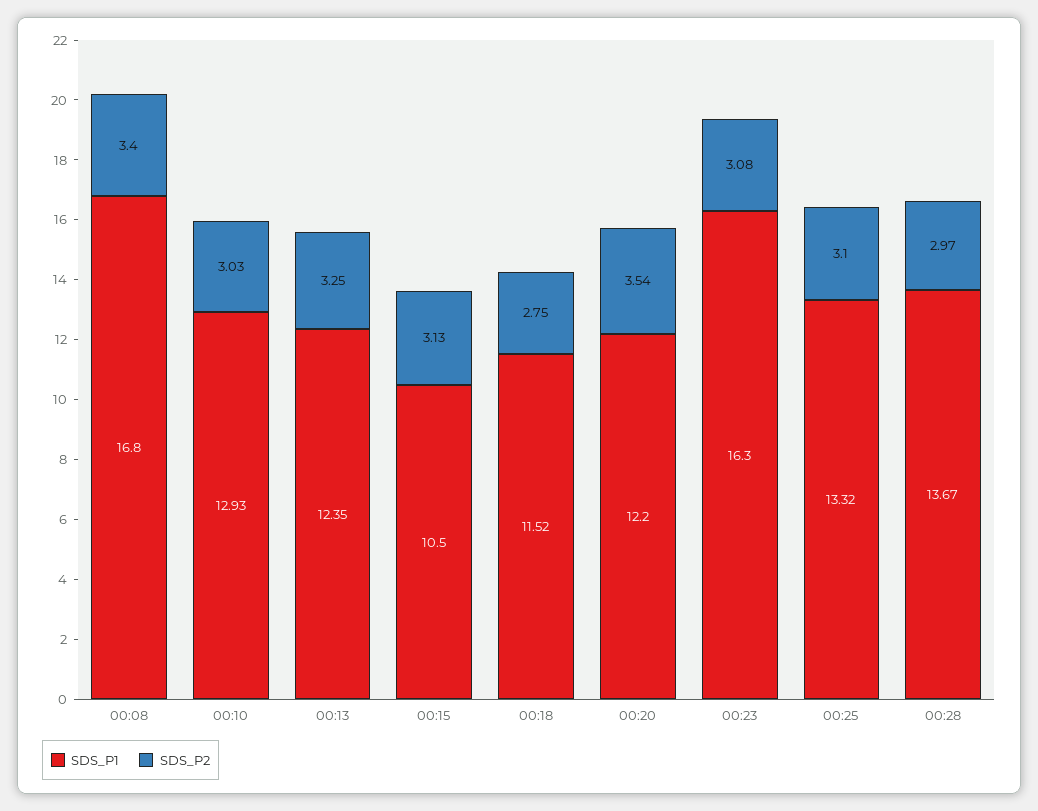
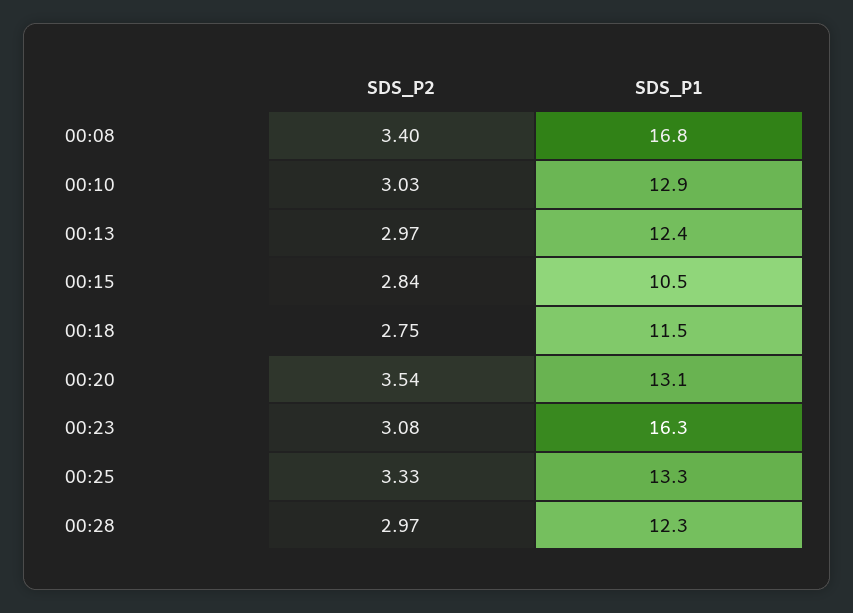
SDS_P2, 00:13: 3.25 -> 2.97
SDS_P2, 00:15: 3.13 -> 2.84
SDS_P1, 00:20: 12.2 -> 13.1
SDS_P2, 00:25: 3.1 -> 3.33
SDS_P1, 00:28: 13.67 -> 12.3

